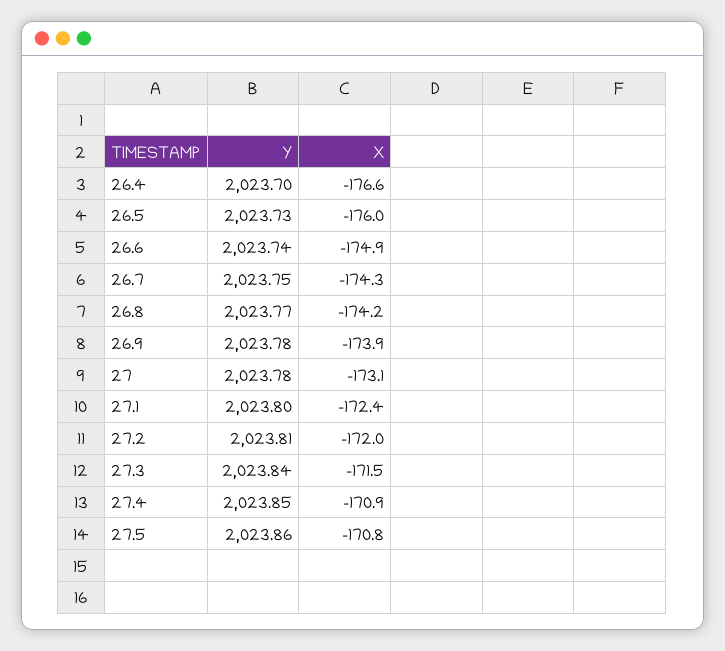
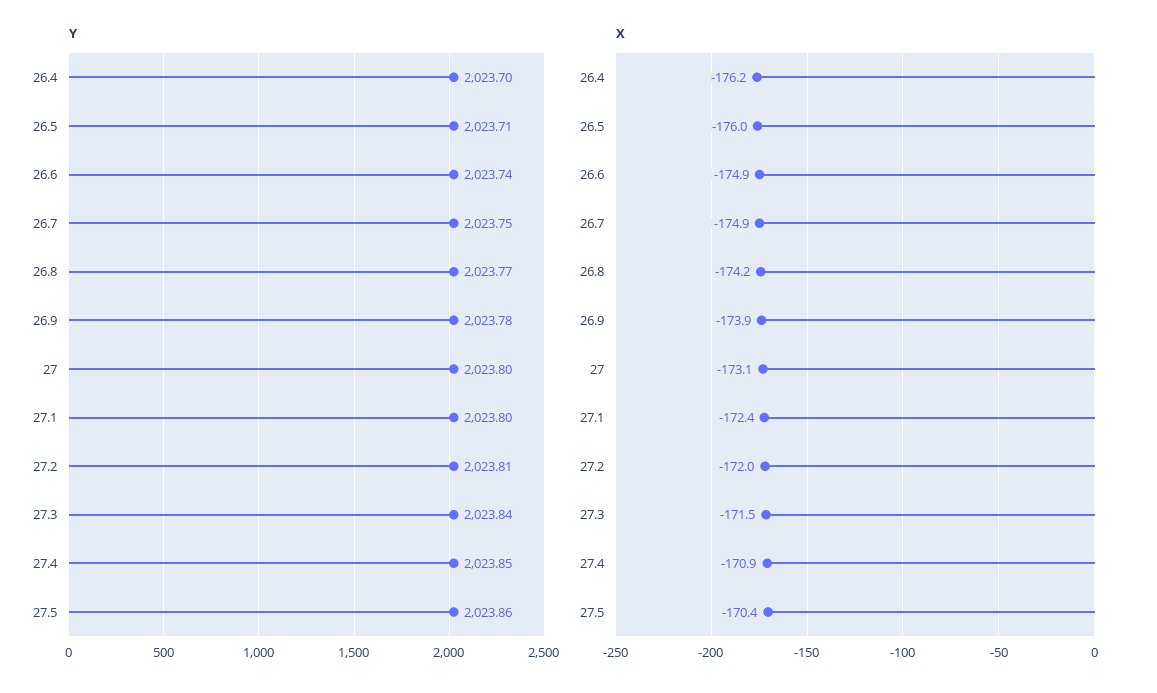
X, 26.4: -176.6 -> -176.2
Y, 26.5: 2023.73 -> 2023.71
X, 26.7: -174.3 -> -174.9
Y, 27: 2023.78 -> 2023.8
X, 27.5: -170.8 -> -170.4

